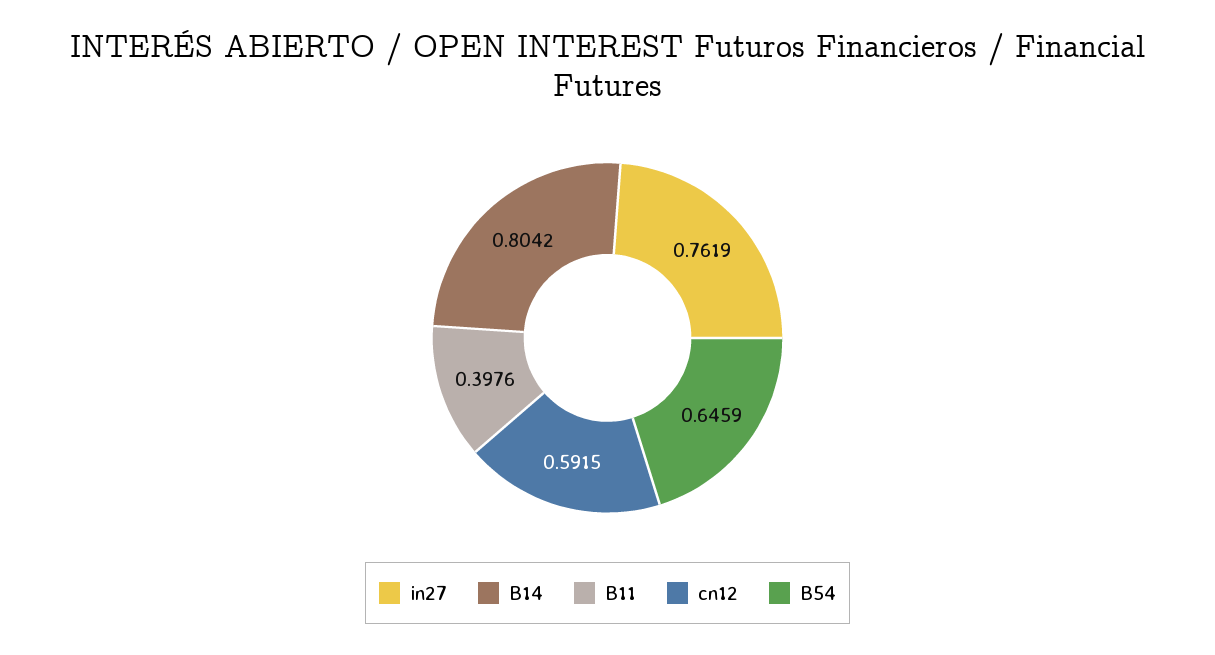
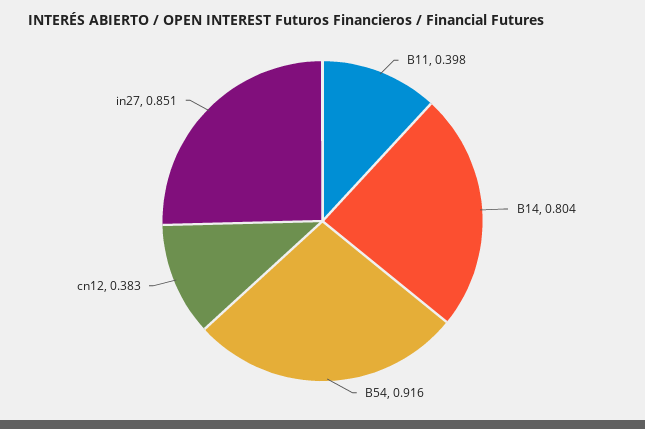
in27: 0.7619 -> 0.851
cn12: 0.5915 -> 0.383
B54: 0.6459 -> 0.916

